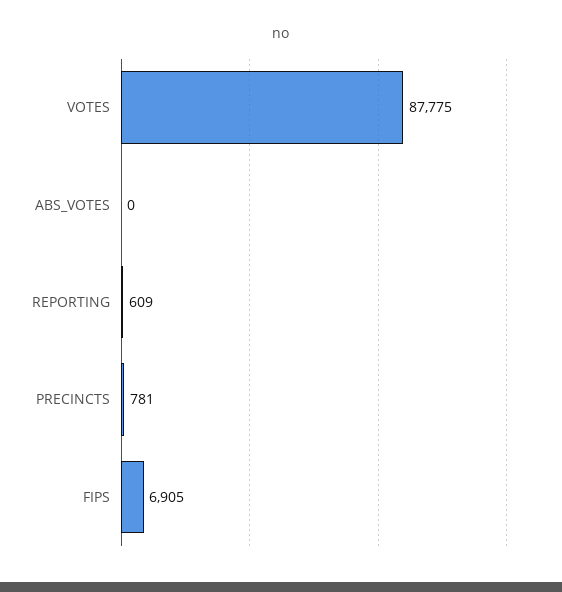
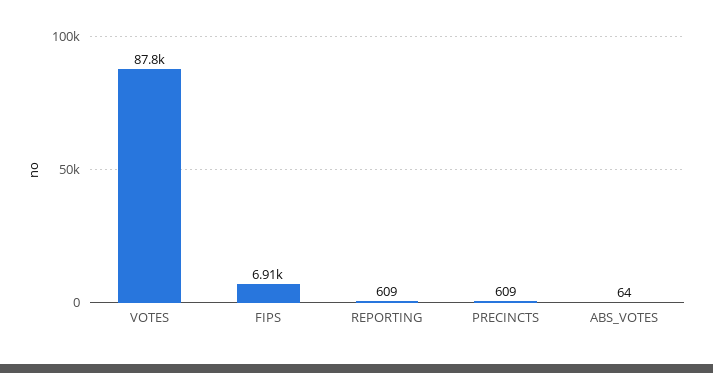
ABS_VOTES: 0 -> 64
PRECINCTS: 781 -> 609

